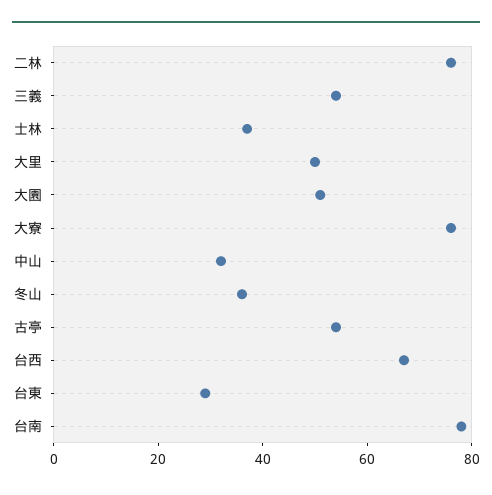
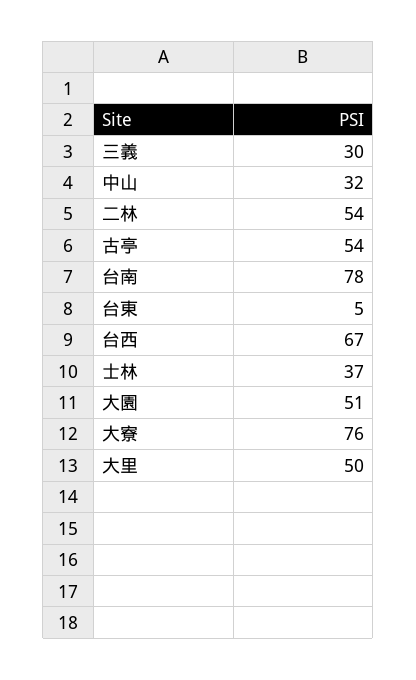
二林: 75 -> 54
三義: 55 -> 30
冬山: 35 -> none
台東: 30 -> 5

